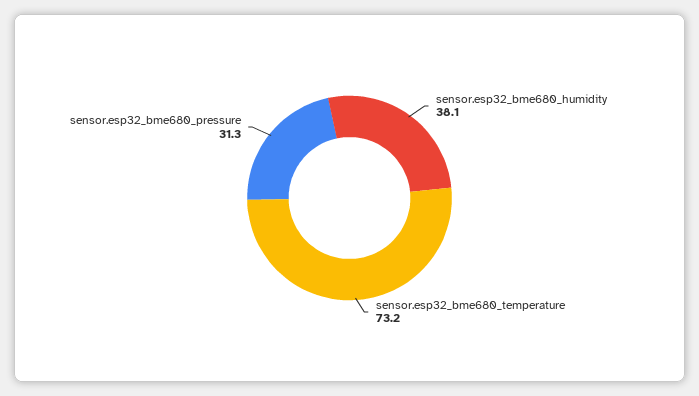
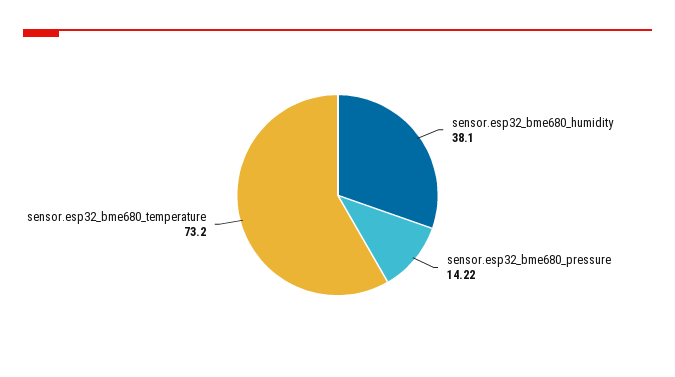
sensor.esp32_bme680_pressure: 31.3 -> 14.22

